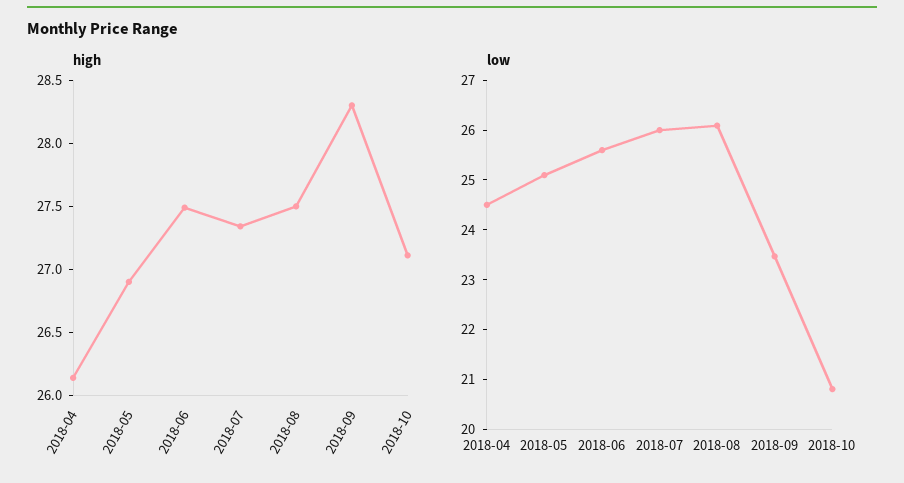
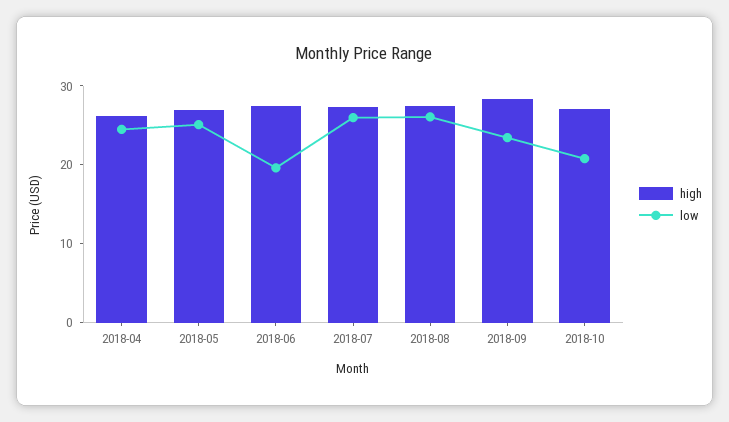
low, 2018-06: 25.6 -> 20

